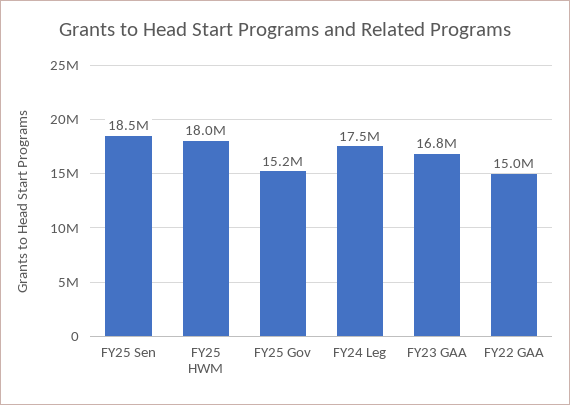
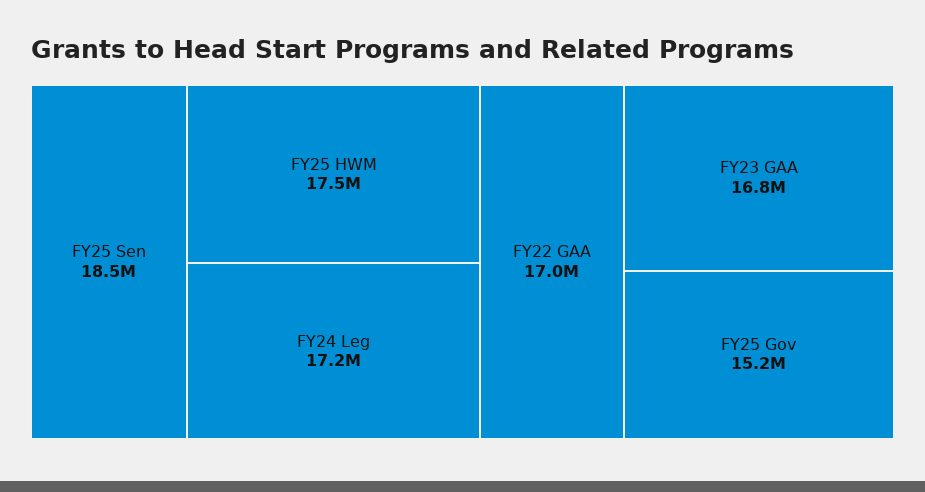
FY25 HWM: 18000000 -> 17500000
FY24 Leg: 17500000 -> 17200000
FY22 GAA: 15000000 -> 17000000

